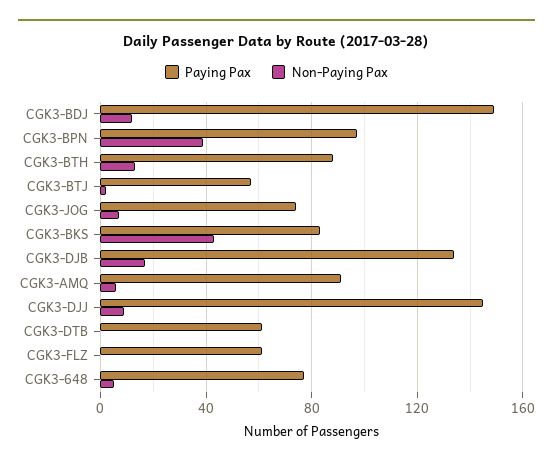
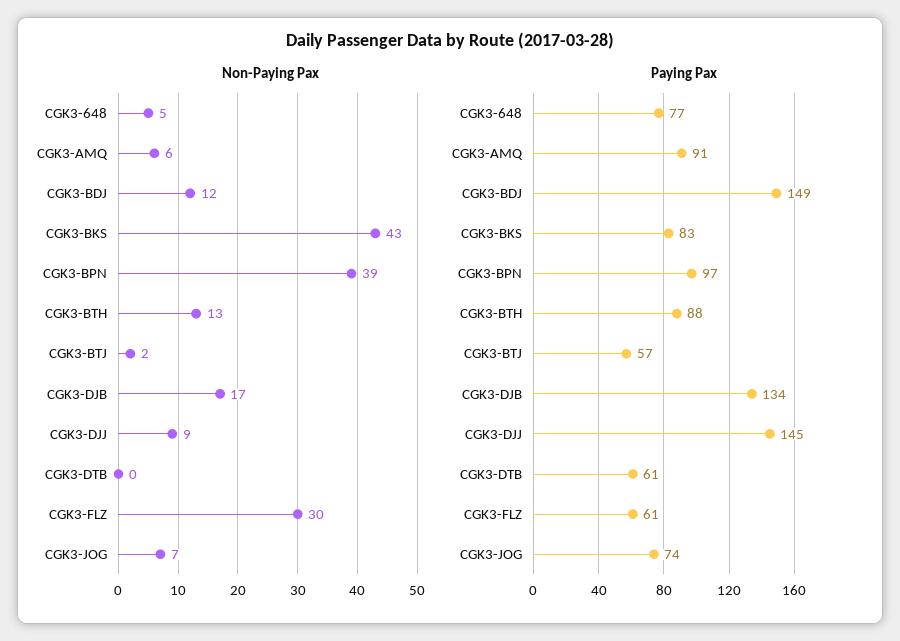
Non-Paying Pax, CGK3-FLZ: 0 -> 30

